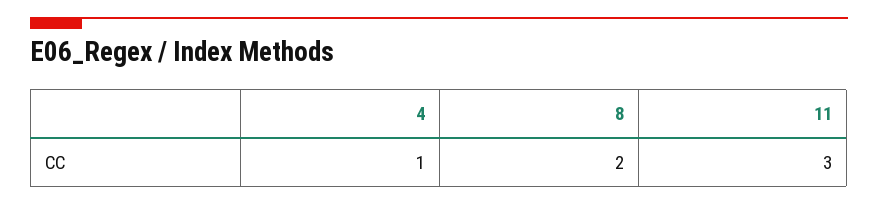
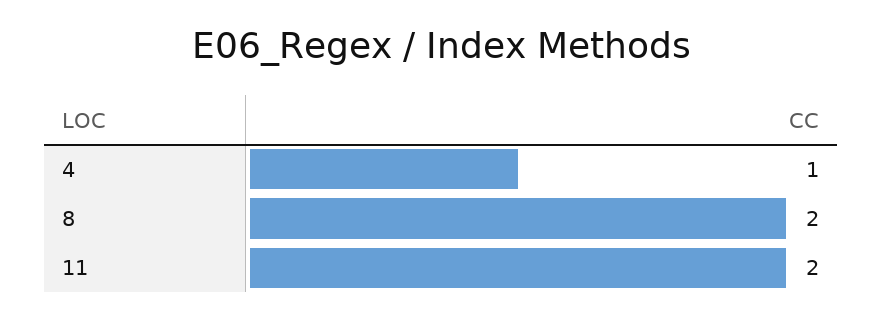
11: 3 -> 2

